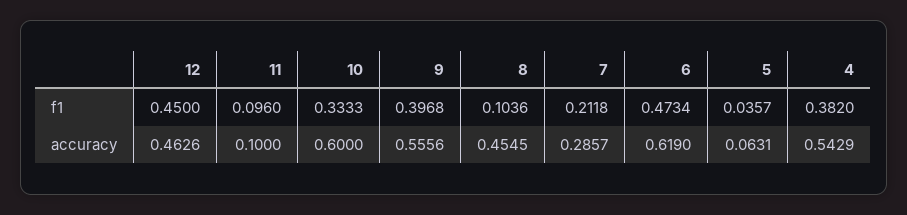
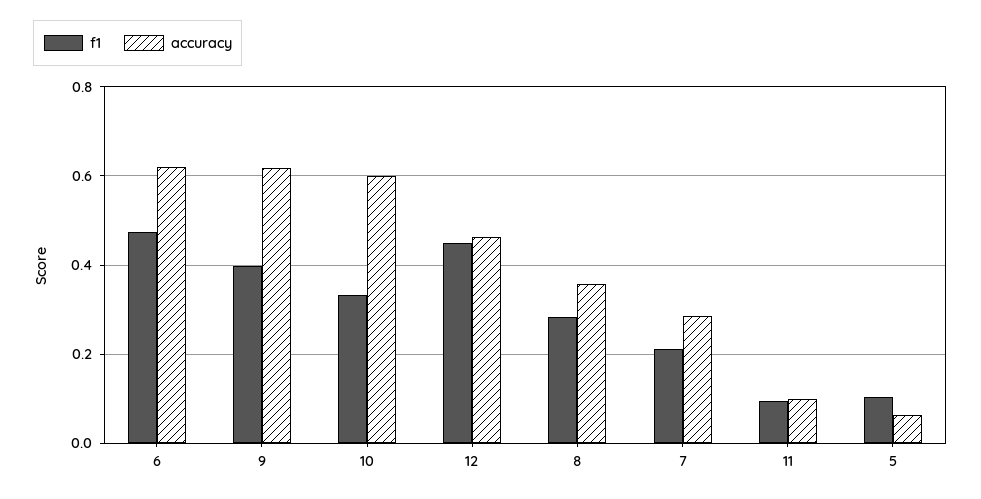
f1, 8: 0.1036 -> 0.28
f1, 5: 0.0357 -> 0.1
f1, 4: 0.382 -> none
accuracy, 9: 0.5556 -> 0.62
accuracy, 8: 0.4545 -> 0.36
accuracy, 4: 0.5429 -> none

